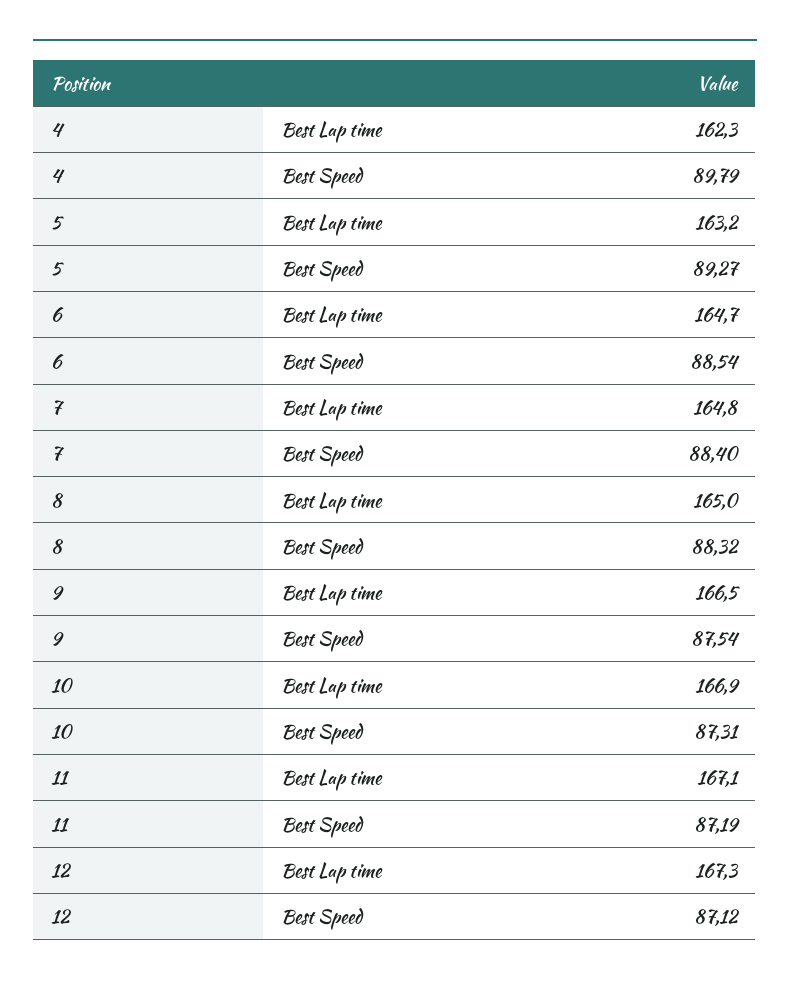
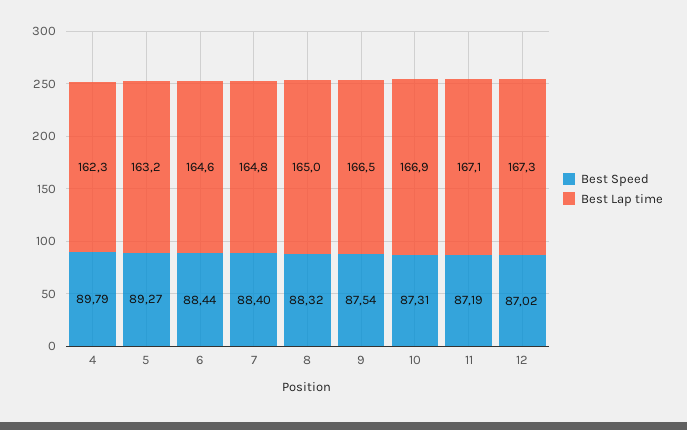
Best Lap time, 6: 164.7 -> 164.6
Best Speed, 6: 88.54 -> 88.44
Best Speed, 12: 87.12 -> 87.02

